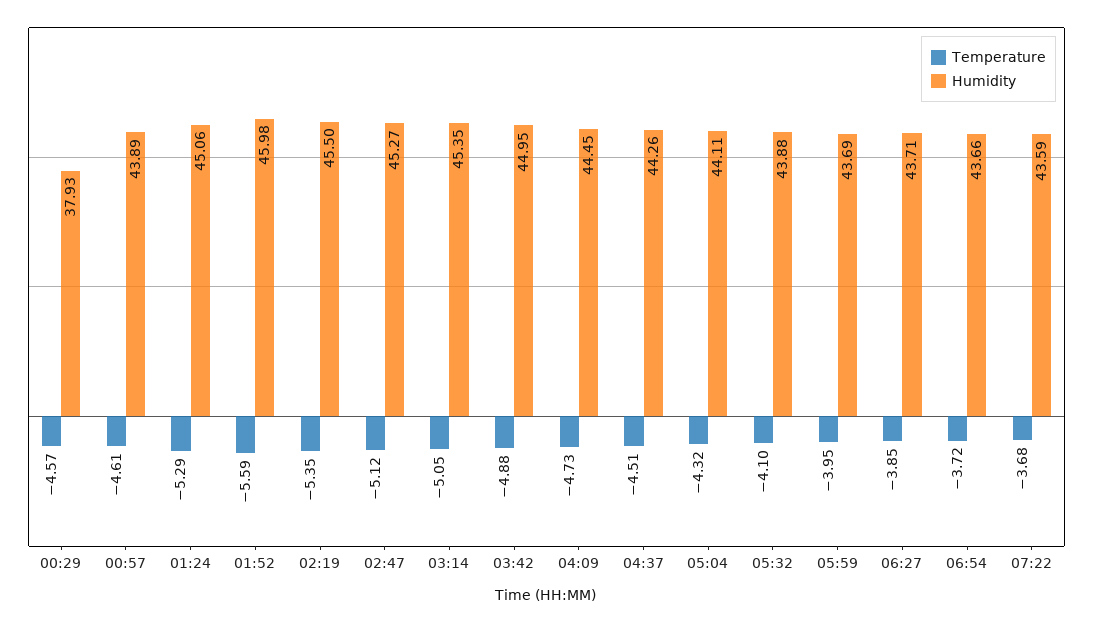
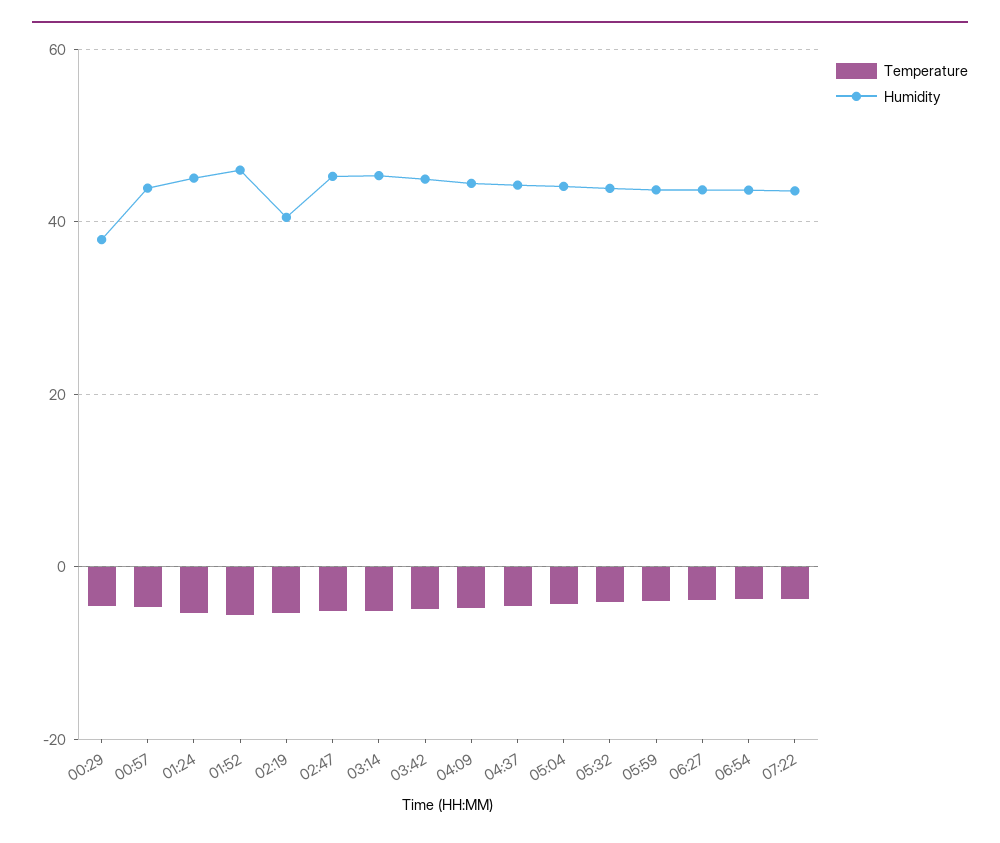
Humidity, 02:19: 45.5 -> 40

